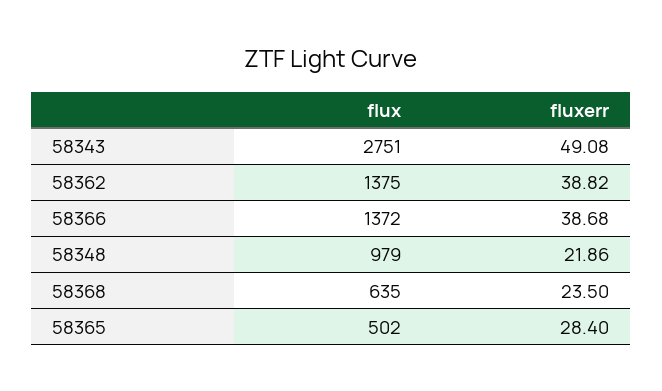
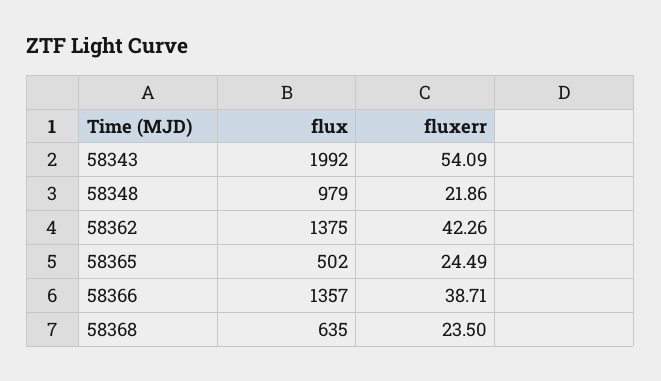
flux, 58343: 2751 -> 1992
fluxerr, 58343: 49.08 -> 54.09
fluxerr, 58362: 38.82 -> 42.26
flux, 58366: 1372 -> 1357
fluxerr, 58366: 38.68 -> 38.71
fluxerr, 58365: 28.4 -> 24.49

